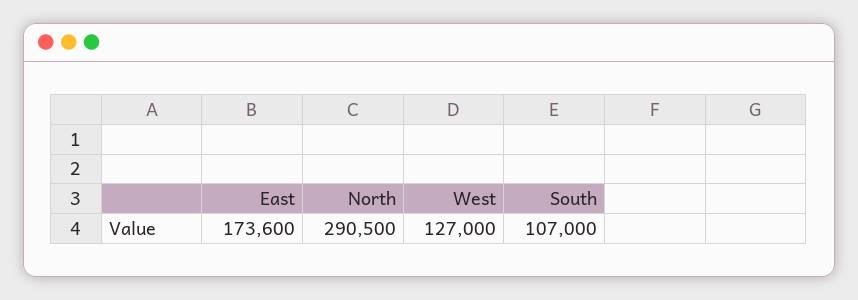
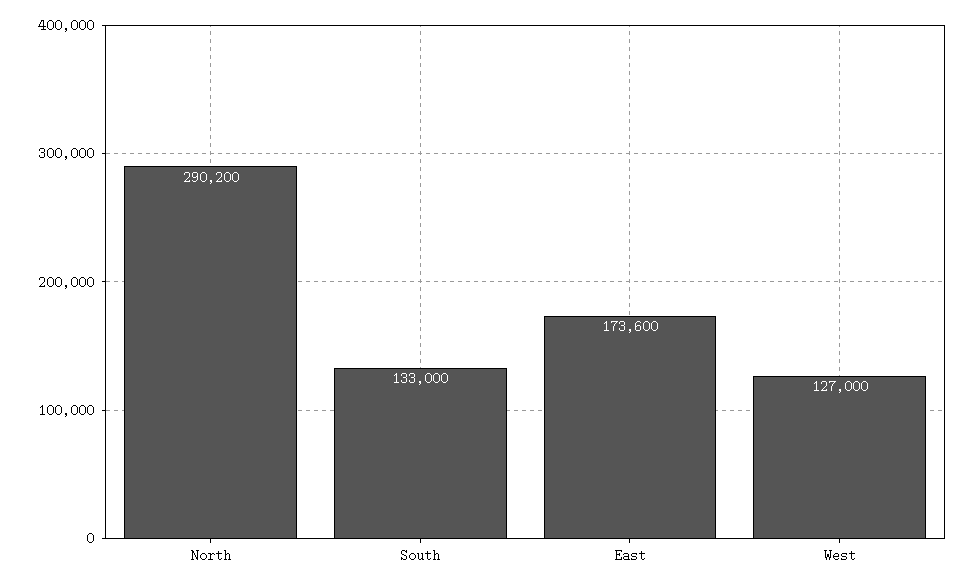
North: 290500 -> 290200
South: 107000 -> 133000

